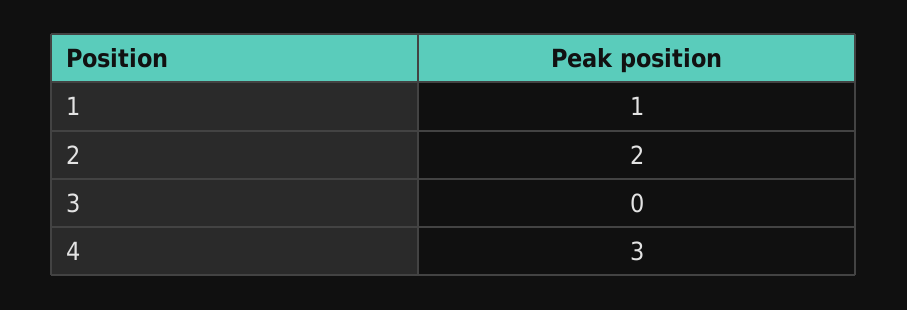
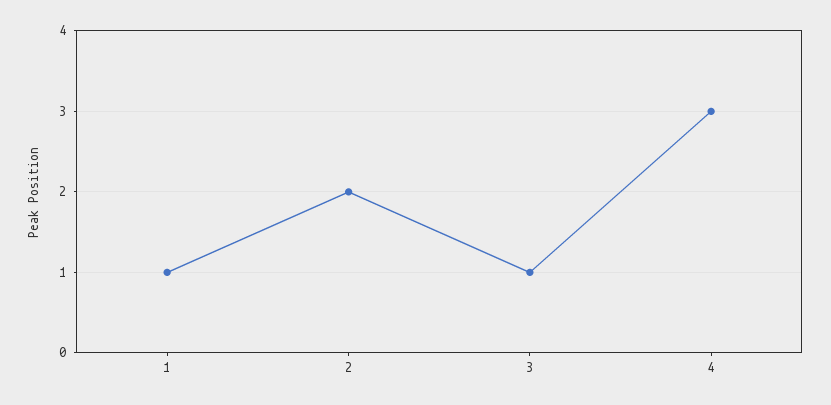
3: 0 -> 1

